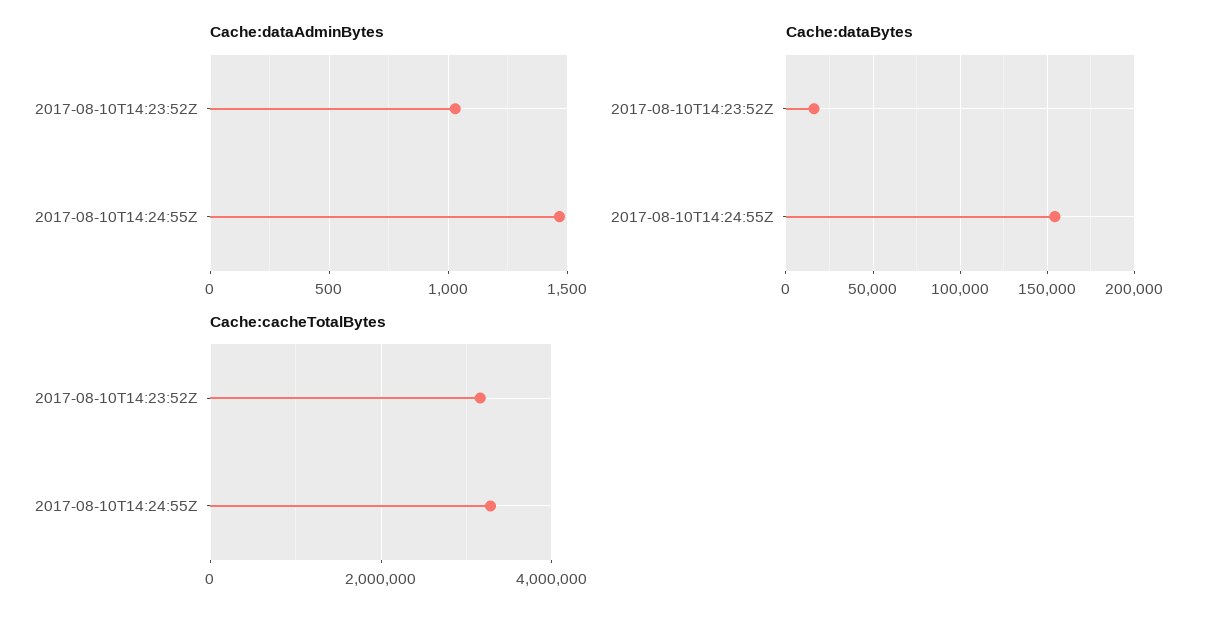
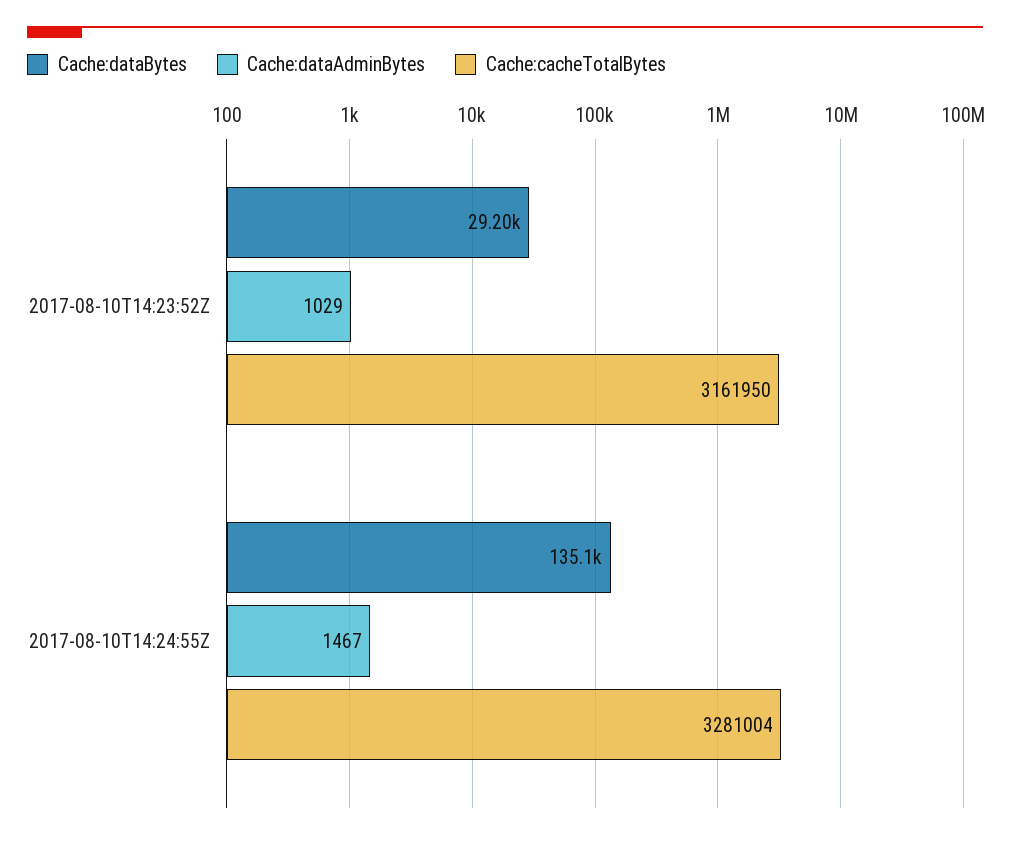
Cache:dataBytes, 2017-08-10T14:23:52Z: 15000 -> 29200
Cache:dataBytes, 2017-08-10T14:24:55Z: 155000 -> 135100

